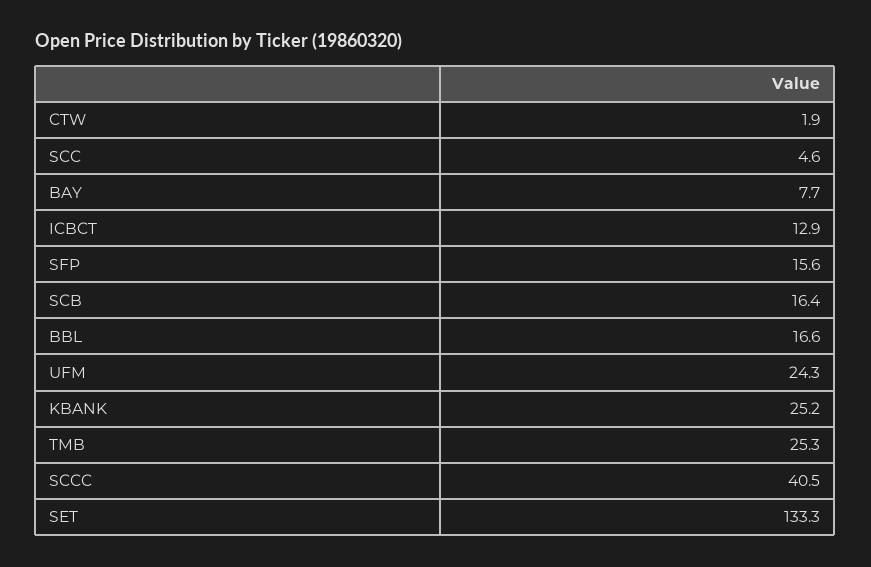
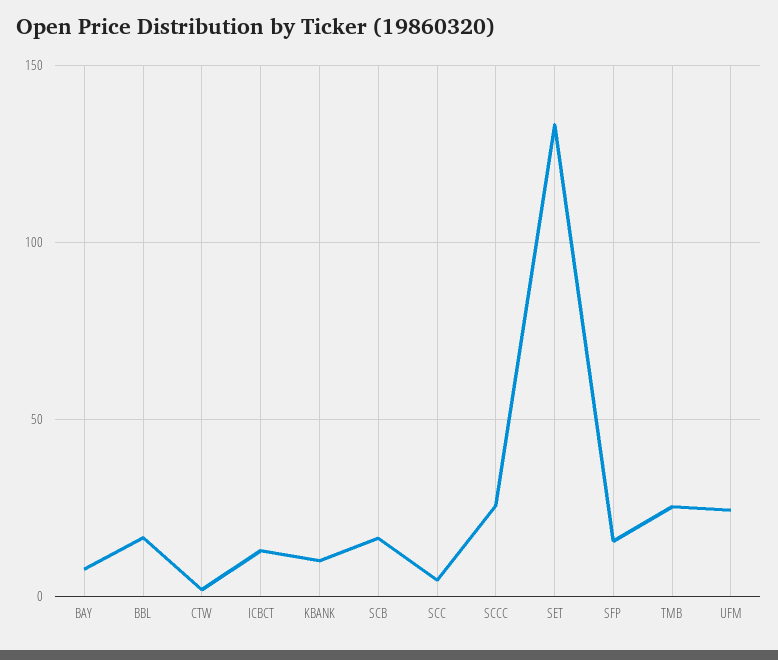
KBANK: 25.2 -> 10
SCCC: 40.5 -> 25

